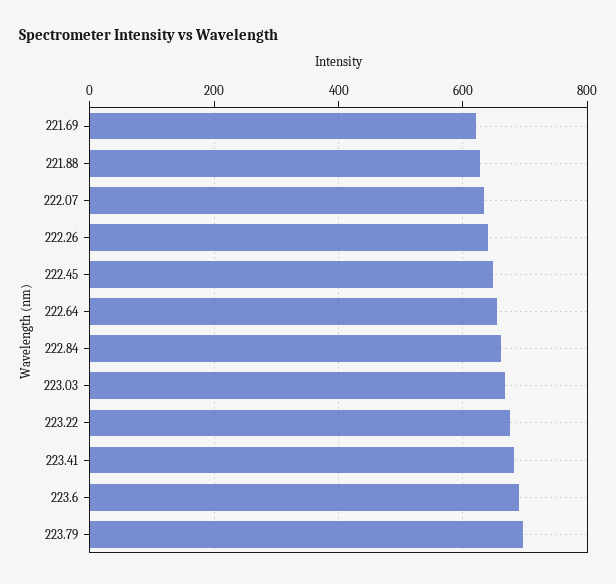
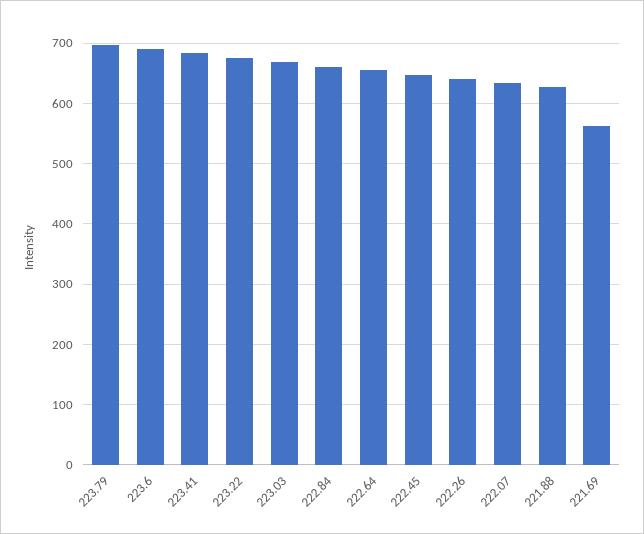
221.69: 620 -> 560

